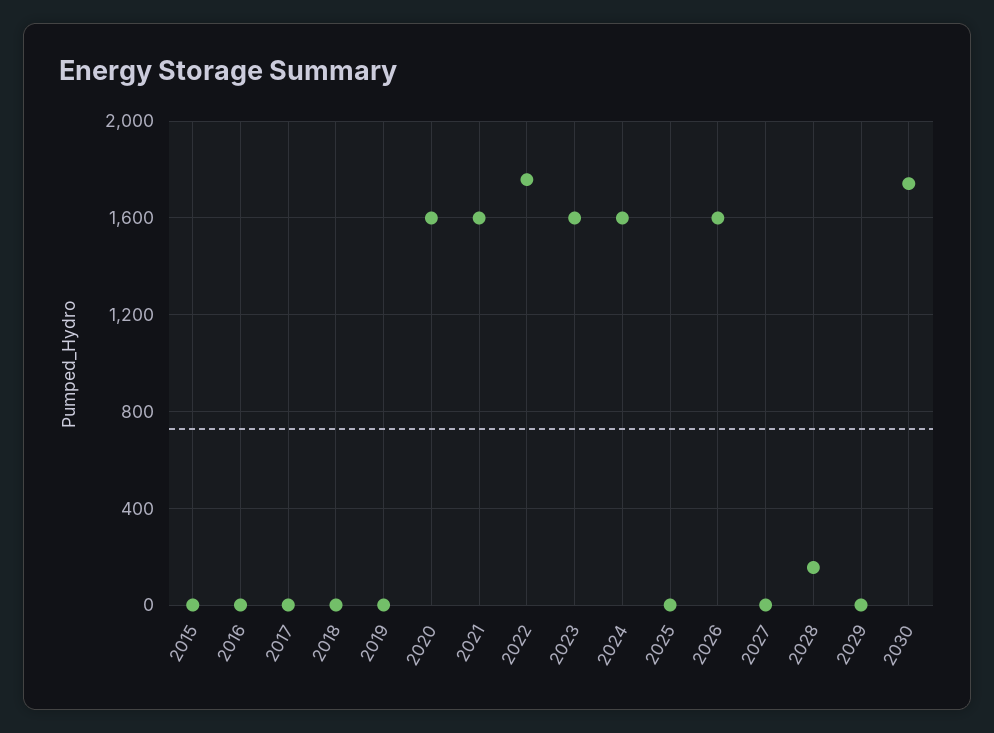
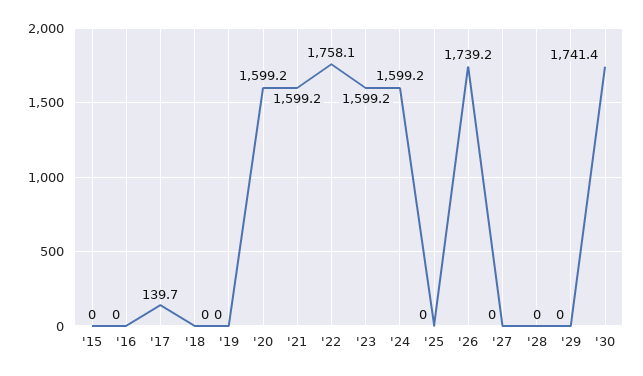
2017: 0 -> 139.7
2026: 1600 -> 1739.2
2028: 150 -> 0

